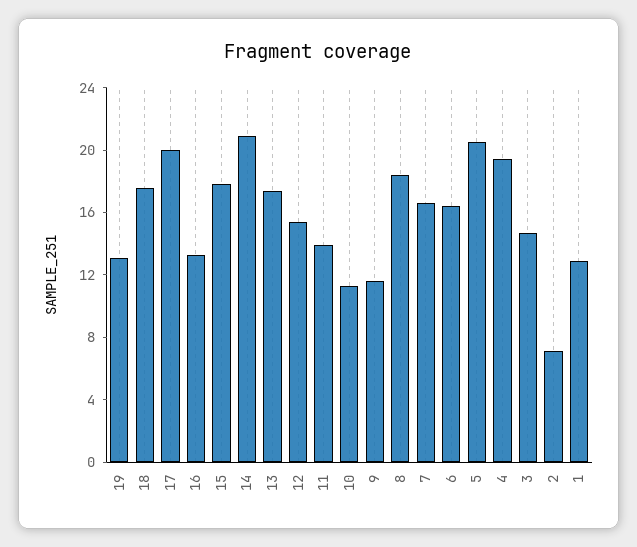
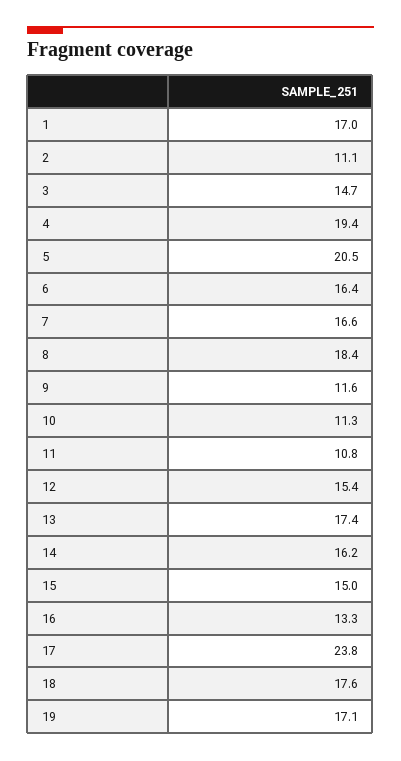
19: 13 -> 17.1
17: 20 -> 23.8
15: 18 -> 15
14: 21 -> 16.2
11: 14 -> 10.8
2: 7 -> 11.1
1: 13 -> 17

